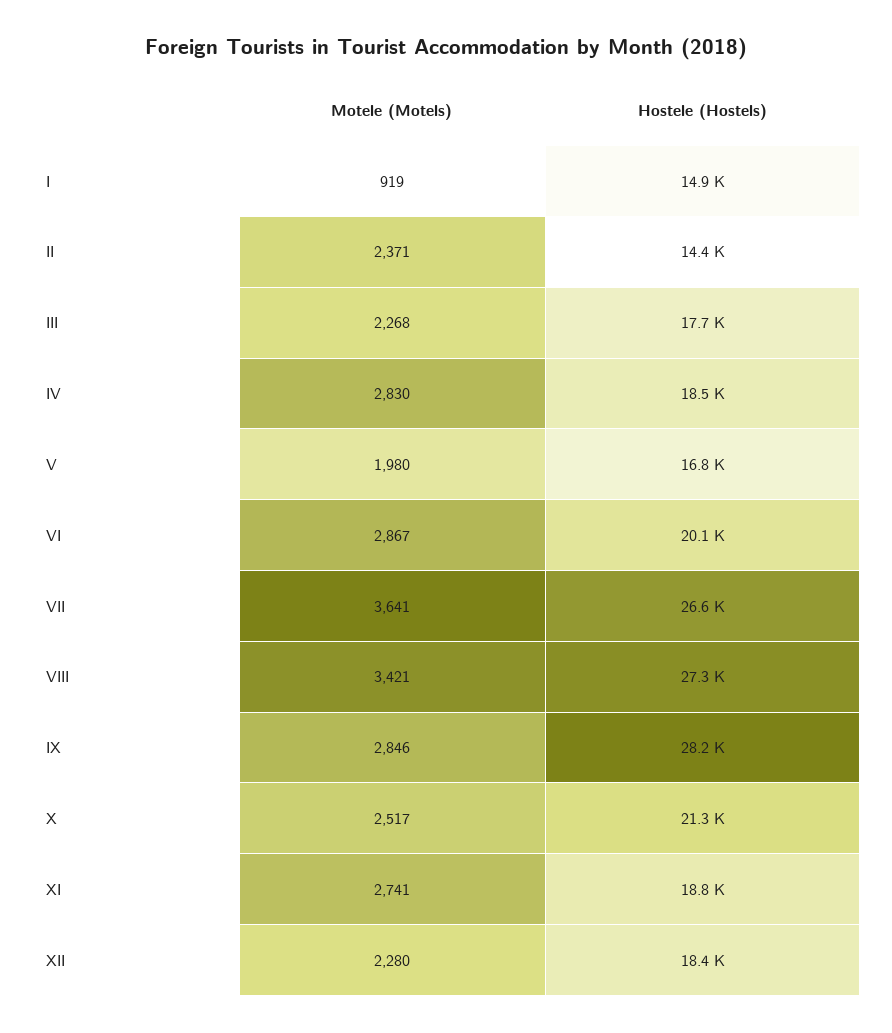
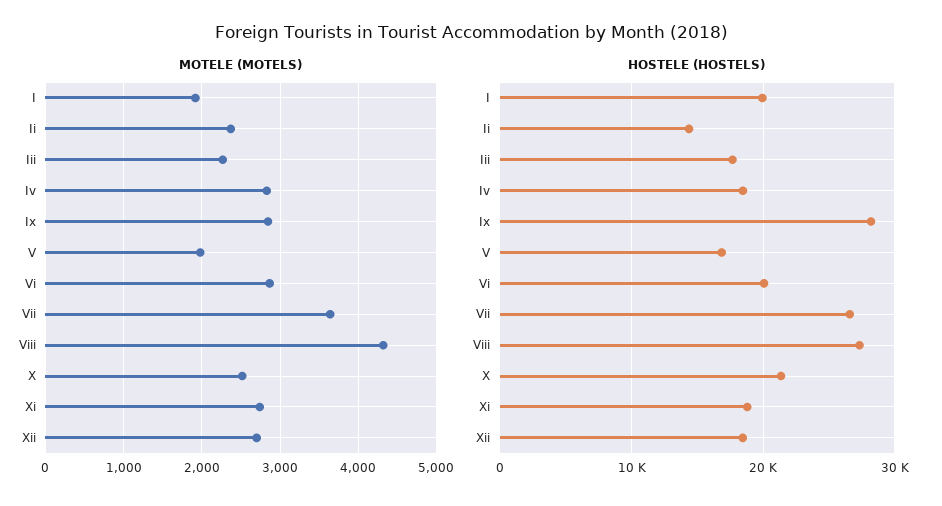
Motele (Motels), I: 919 -> 1900
Hostele (Hostels), I: 14900 -> 20000
Motele (Motels), VIII: 3421 -> 4300
Motele (Motels), XII: 2280 -> 2700

